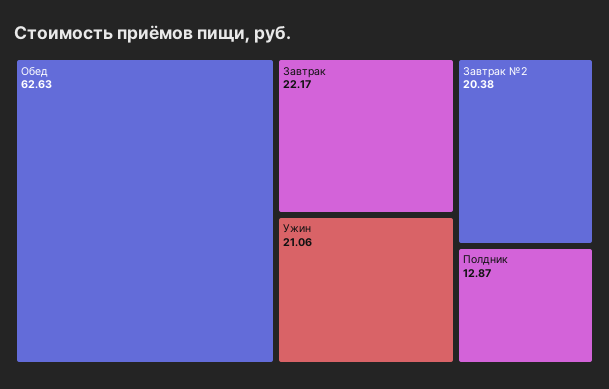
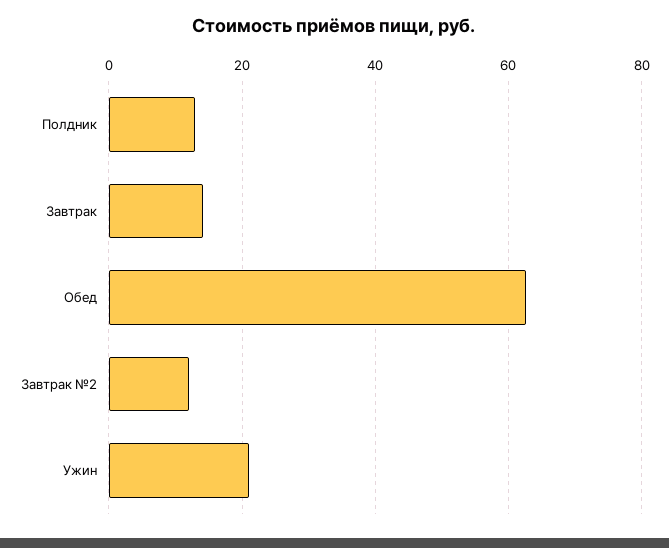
Завтрак: 22.17 -> 14
Завтрак №2: 20.38 -> 12

